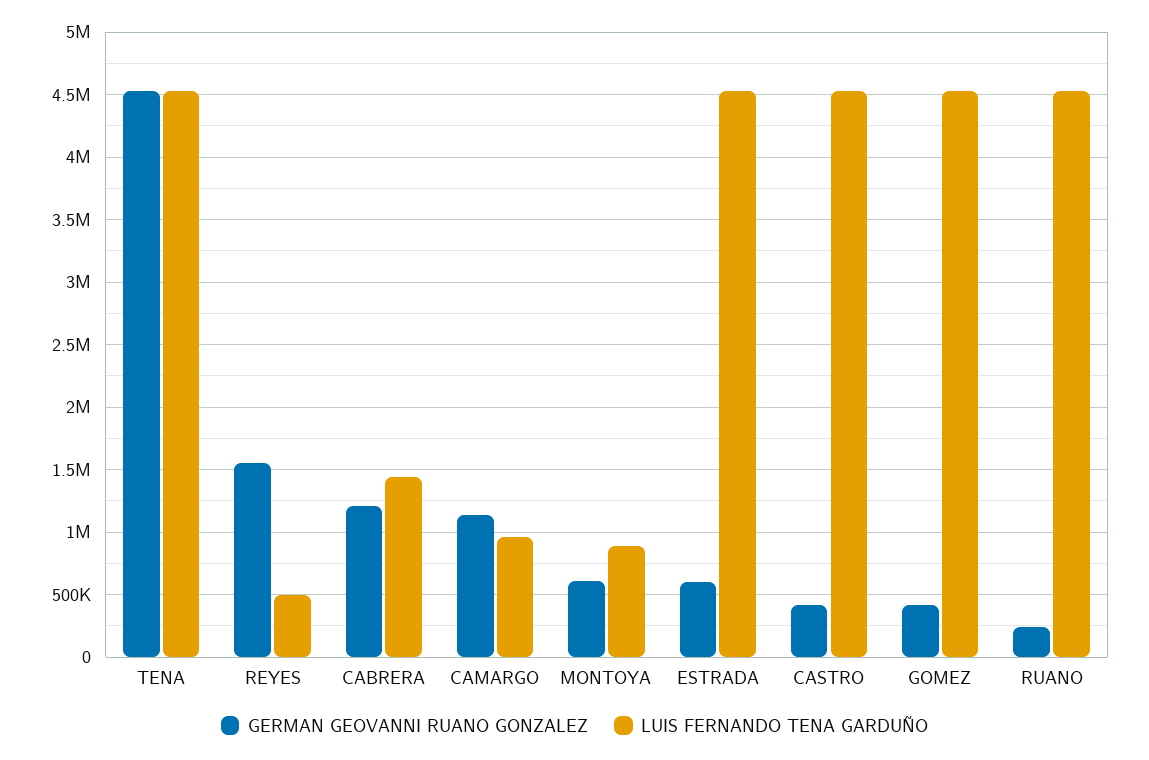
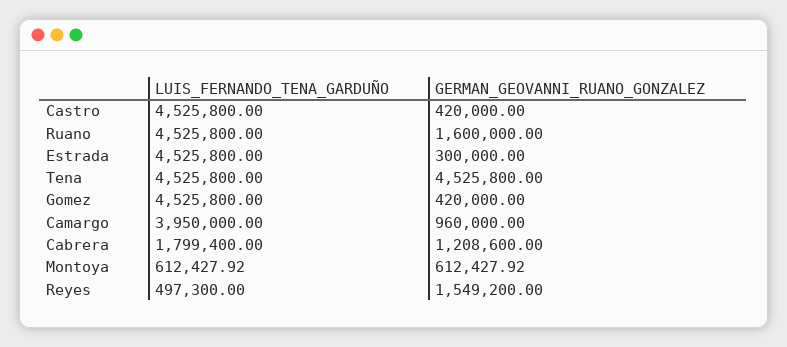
LUIS FERNANDO TENA GARDUÑO, CABRERA: 1450000 -> 1799400
GERMAN GEOVANNI RUANO GONZALEZ, CAMARGO: 1150000 -> 960000
LUIS FERNANDO TENA GARDUÑO, CAMARGO: 950000 -> 3950000
LUIS FERNANDO TENA GARDUÑO, MONTOYA: 900000 -> 612427.92
GERMAN GEOVANNI RUANO GONZALEZ, ESTRADA: 600000 -> 300000
GERMAN GEOVANNI RUANO GONZALEZ, RUANO: 250000 -> 1600000

